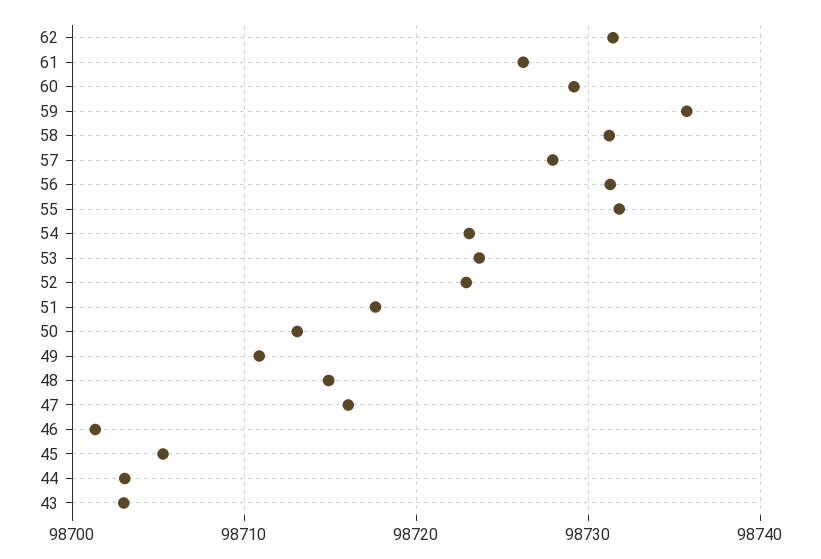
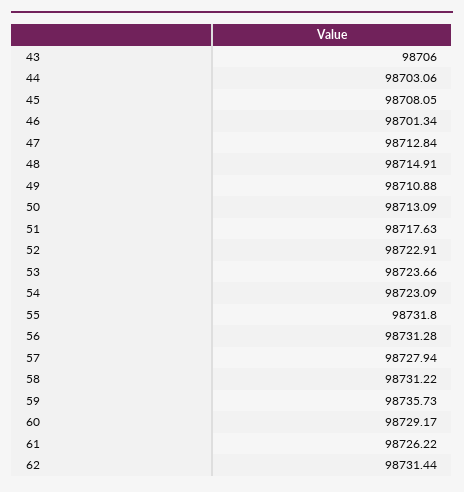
47: 98716 -> 98712.84
45: 98705 -> 98708.05
43: 98703 -> 98706

